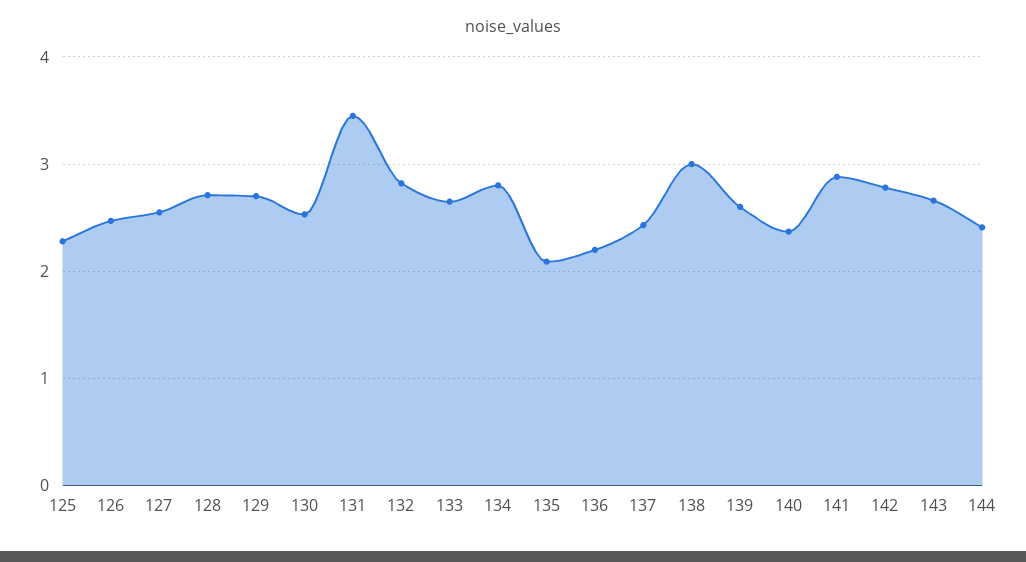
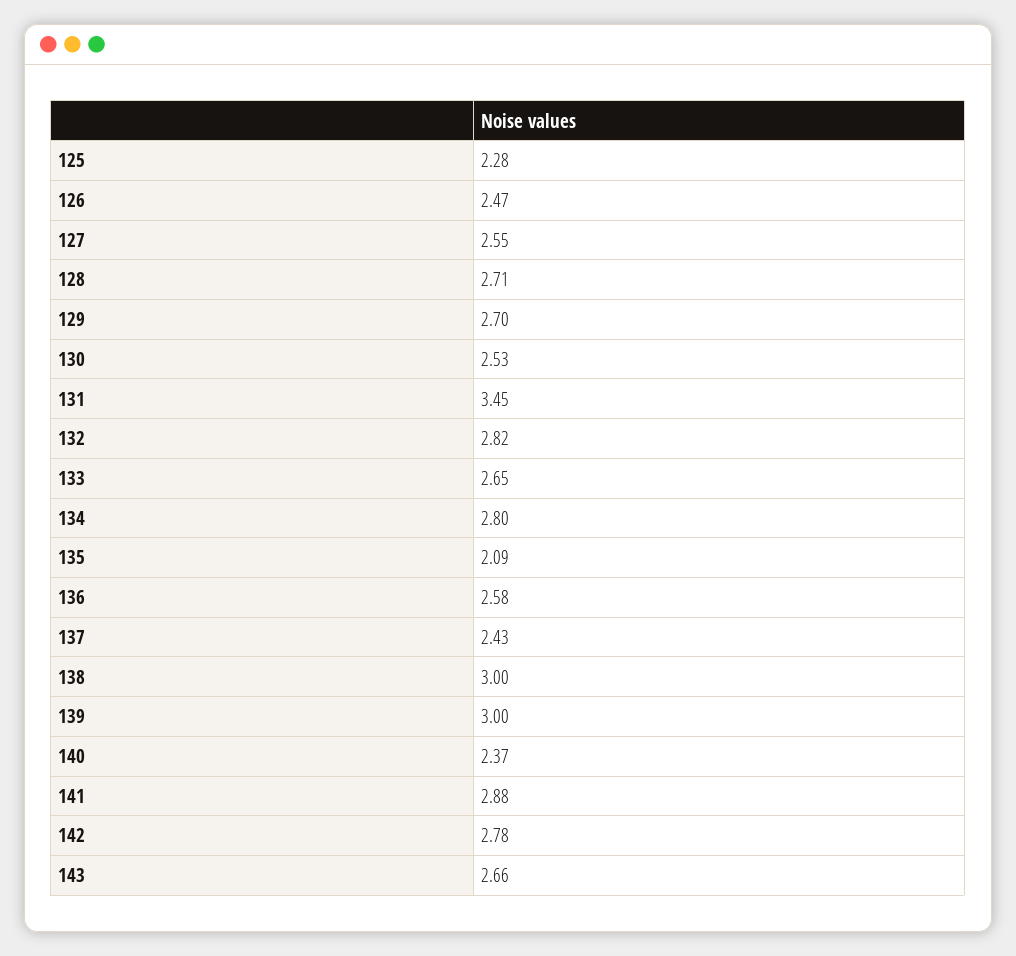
136: 2.2 -> 2.58
139: 2.6 -> 3
144: 2.4 -> none

